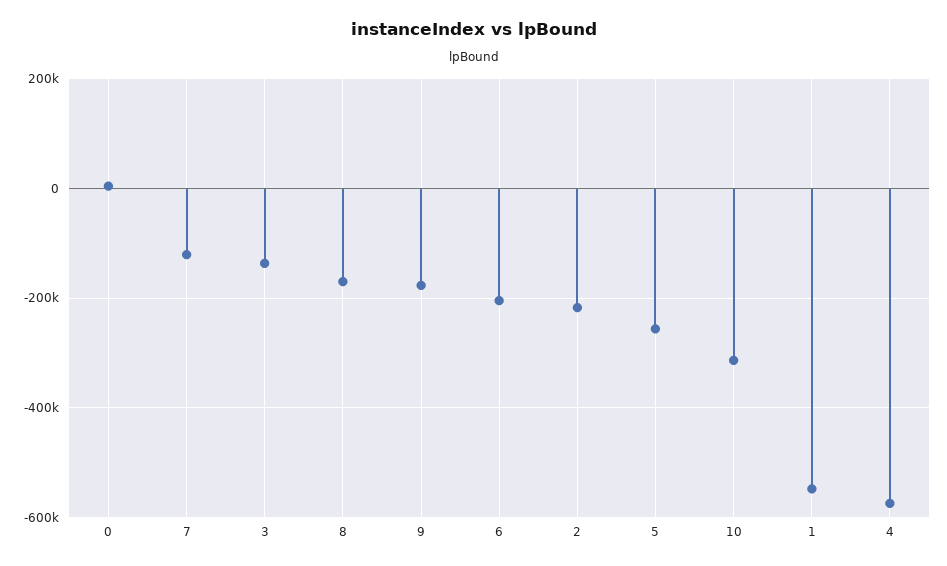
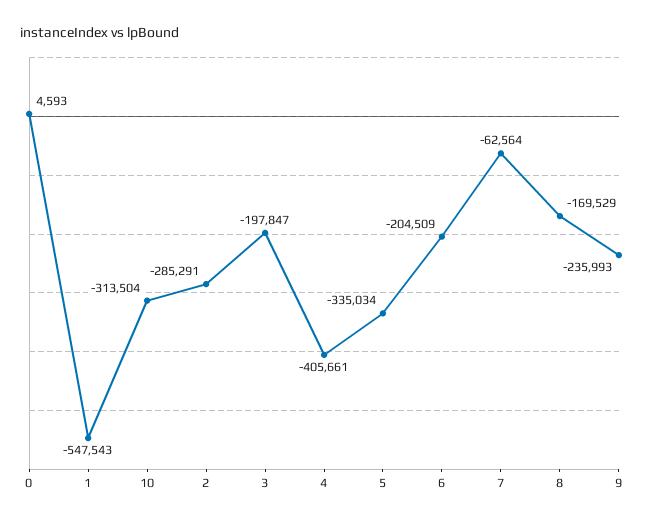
7: -120000 -> -62564
3: -140000 -> -197847
9: -180000 -> -235993
2: -220000 -> -285291
5: -260000 -> -335034
4: -580000 -> -405661

